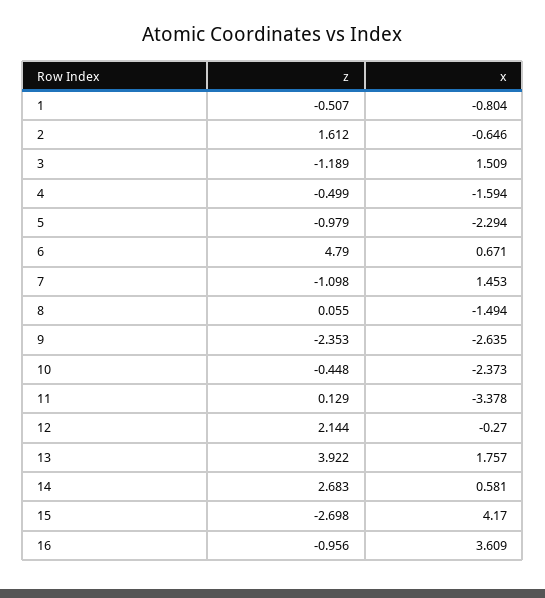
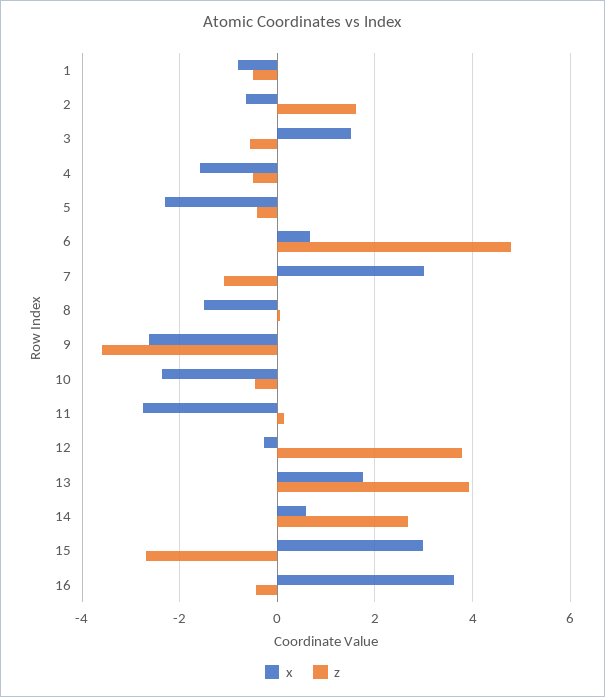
z, 3: -1.189 -> -0.6
z, 5: -0.979 -> -0.4
x, 7: 1.453 -> 3
z, 9: -2.353 -> -3.6
x, 11: -3.378 -> -2.8
z, 12: 2.144 -> 3.8
x, 15: 4.17 -> 3
z, 16: -0.956 -> -0.4

